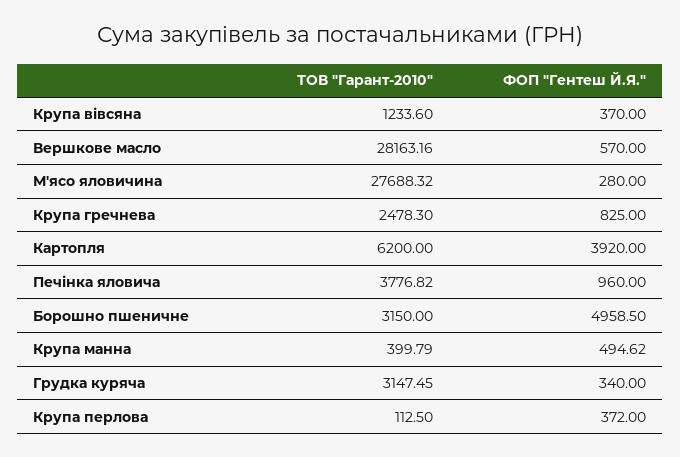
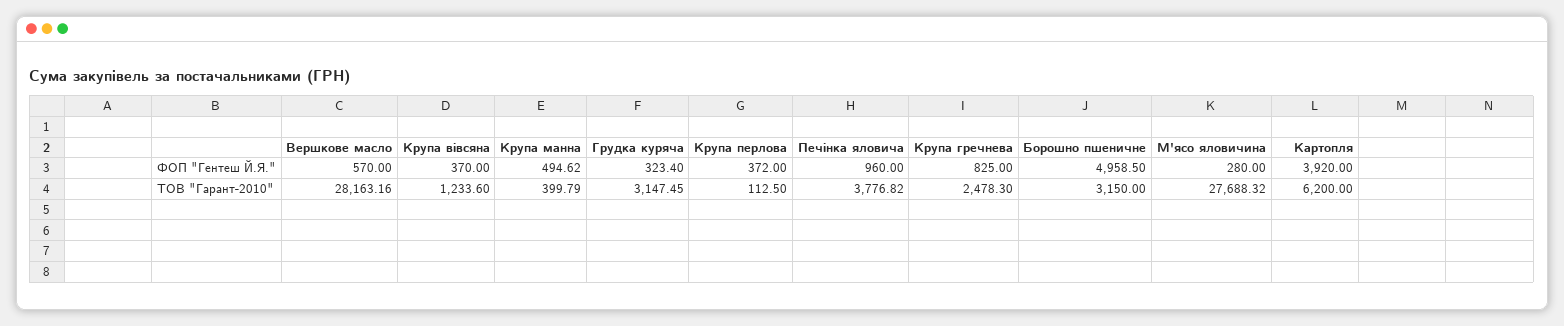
ФОП "Гентеш Й.Я.", Грудка куряча: 340 -> 323.4

